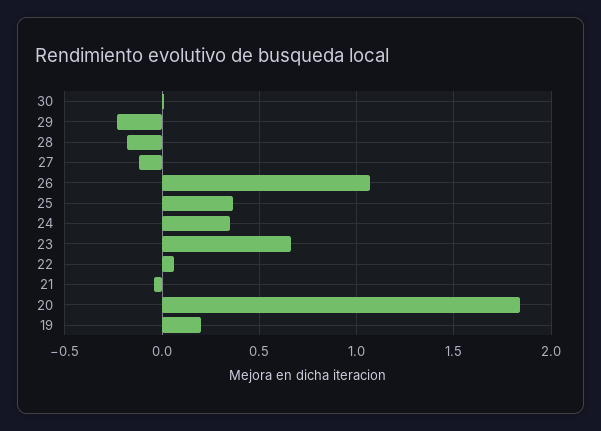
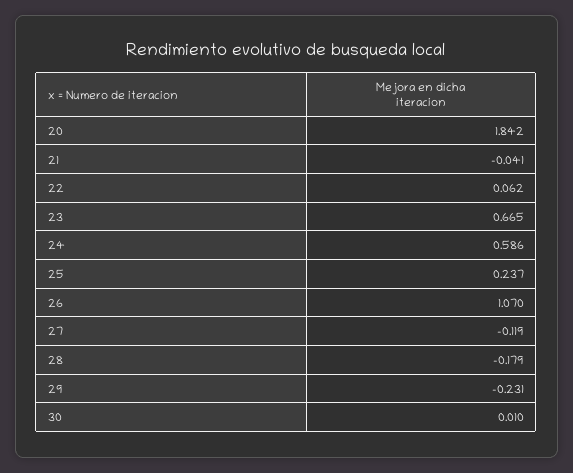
25: 0.35 -> 0.237
24: 0.35 -> 0.586
19: 0.2 -> none

